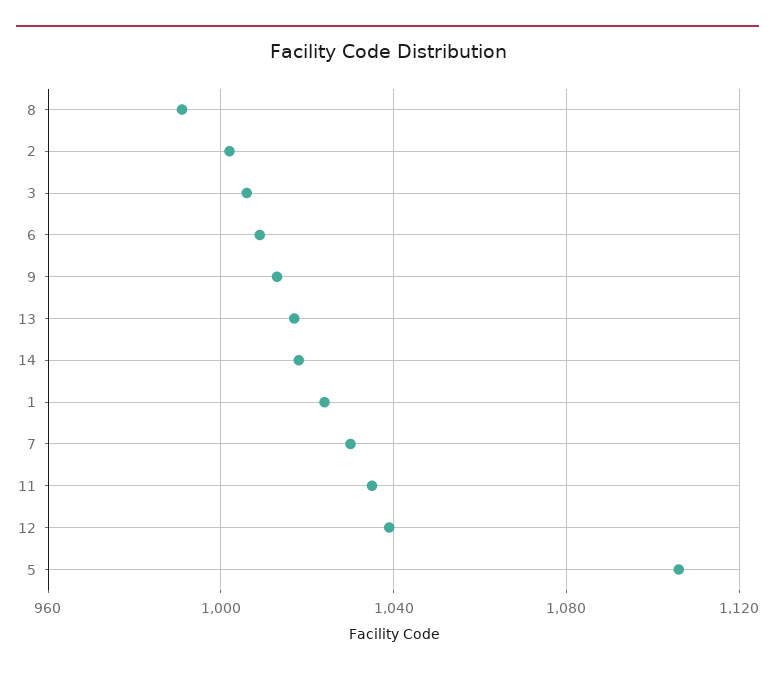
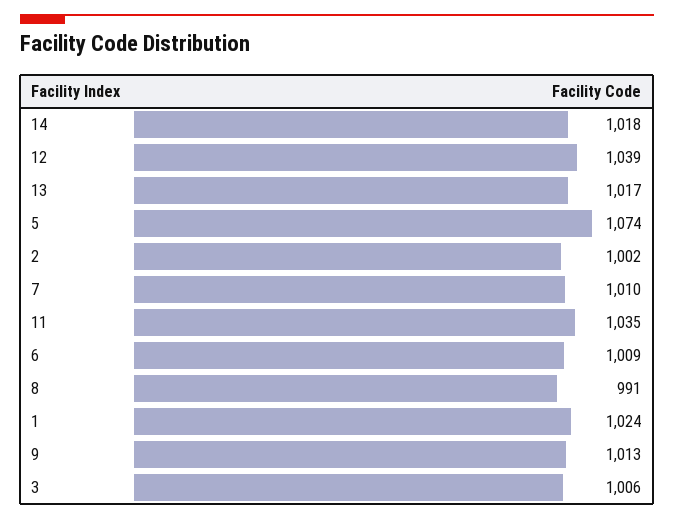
7: 1030 -> 1010
5: 1105 -> 1074

